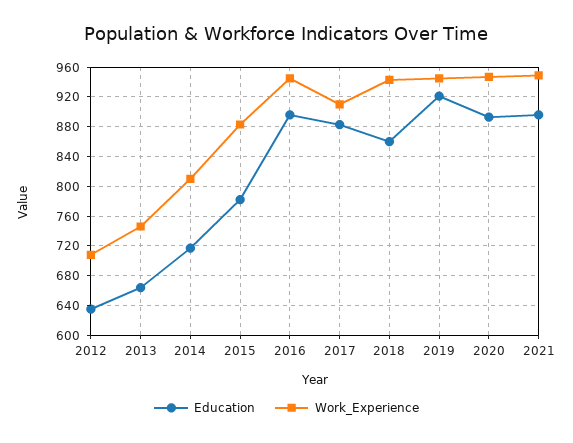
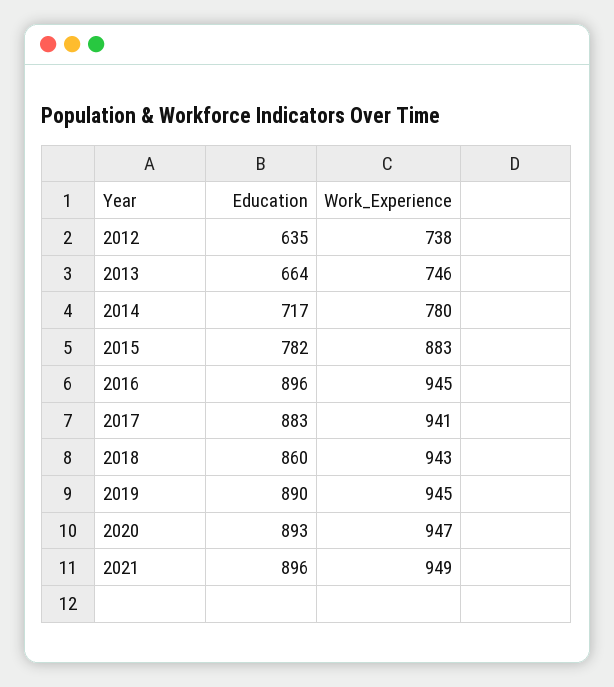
Work_Experience, 2012: 710 -> 738
Work_Experience, 2014: 810 -> 780
Work_Experience, 2017: 910 -> 941
Education, 2019: 920 -> 890

